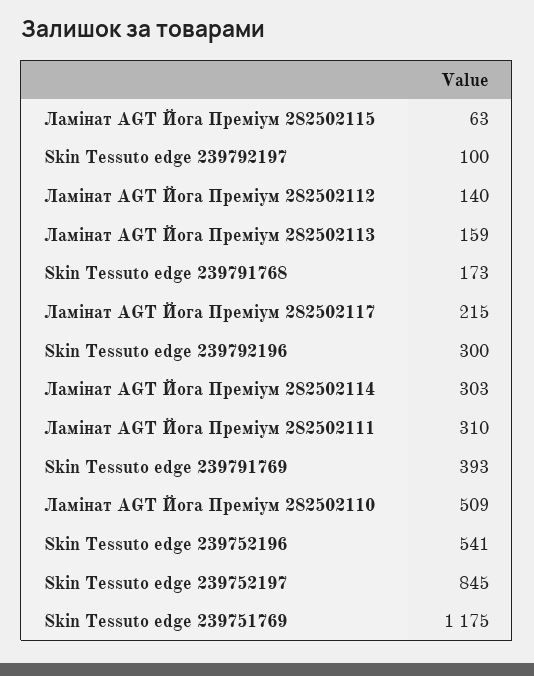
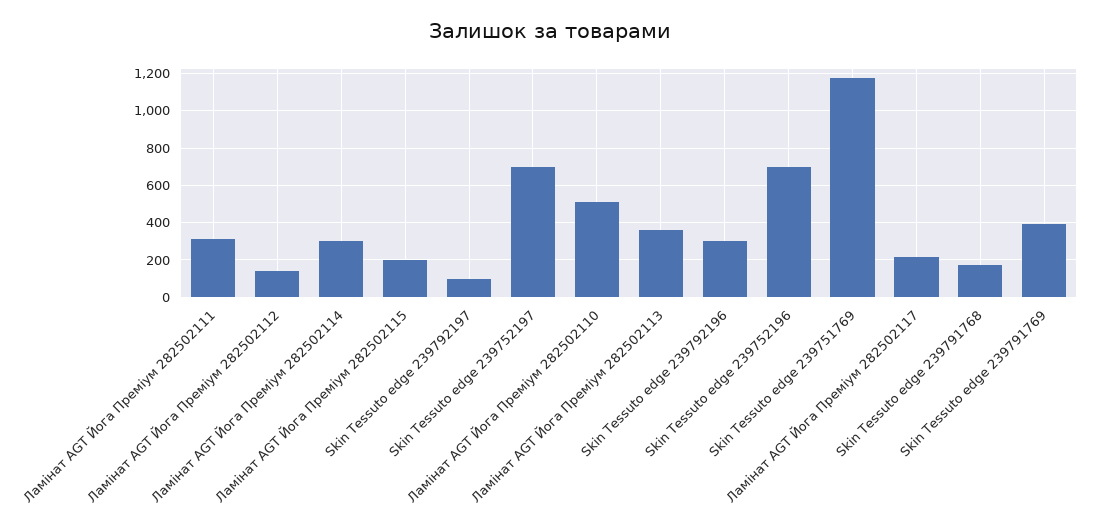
Ламінат AGT Йога Преміум 282502115: 63 -> 200
Ламінат AGT Йога Преміум 282502113: 159 -> 350
Skin Tessuto edge 239752196: 541 -> 700
Skin Tessuto edge 239752197: 845 -> 700

